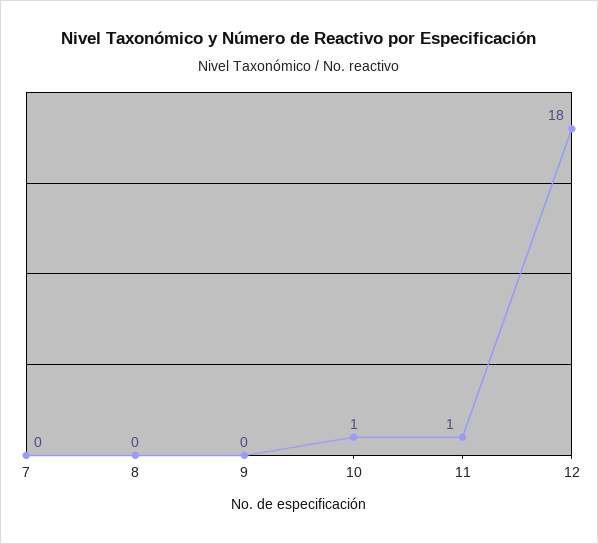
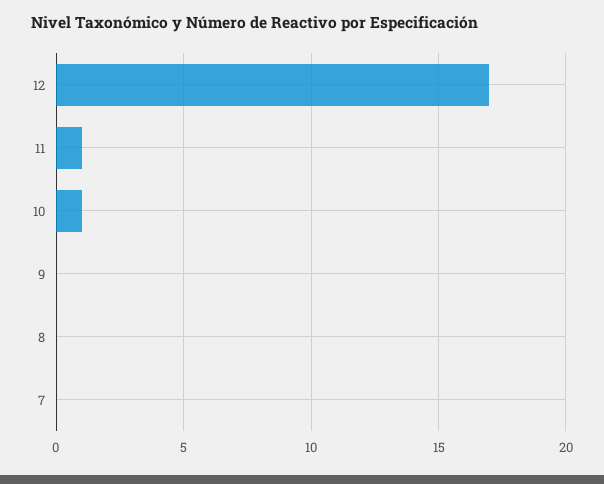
12: 18 -> 17

